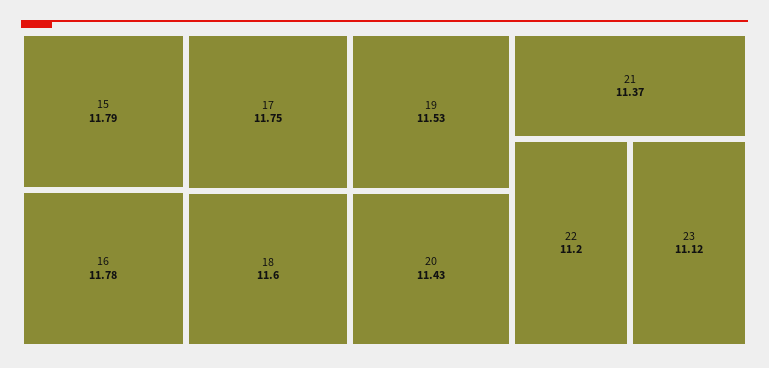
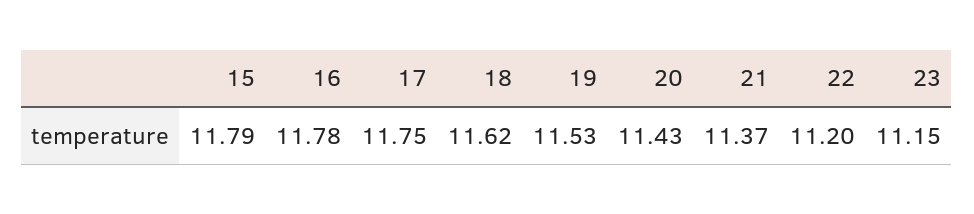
18: 11.6 -> 11.62
23: 11.12 -> 11.15

